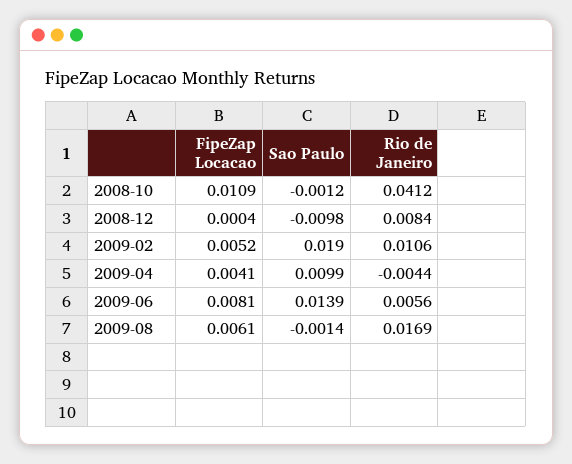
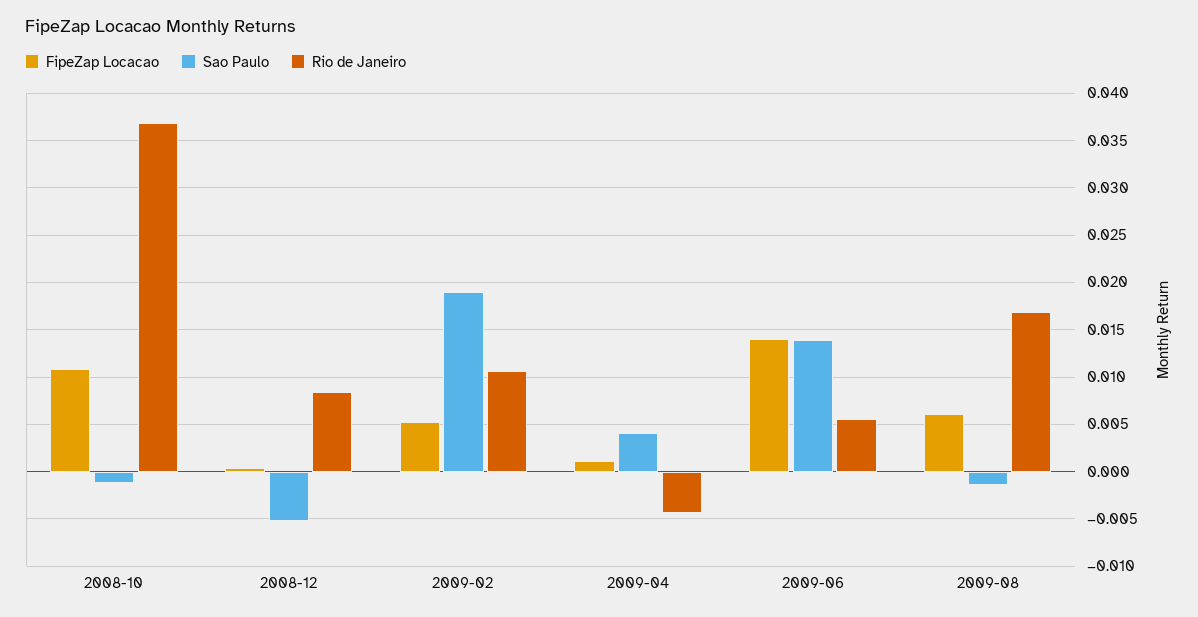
Rio de Janeiro, 2008-10: 0.0412 -> 0.037
Sao Paulo, 2008-12: -0.0098 -> -0.005
FipeZap Locacao, 2009-04: 0.0041 -> 0.001
Sao Paulo, 2009-04: 0.0099 -> 0.004
FipeZap Locacao, 2009-06: 0.0081 -> 0.014

